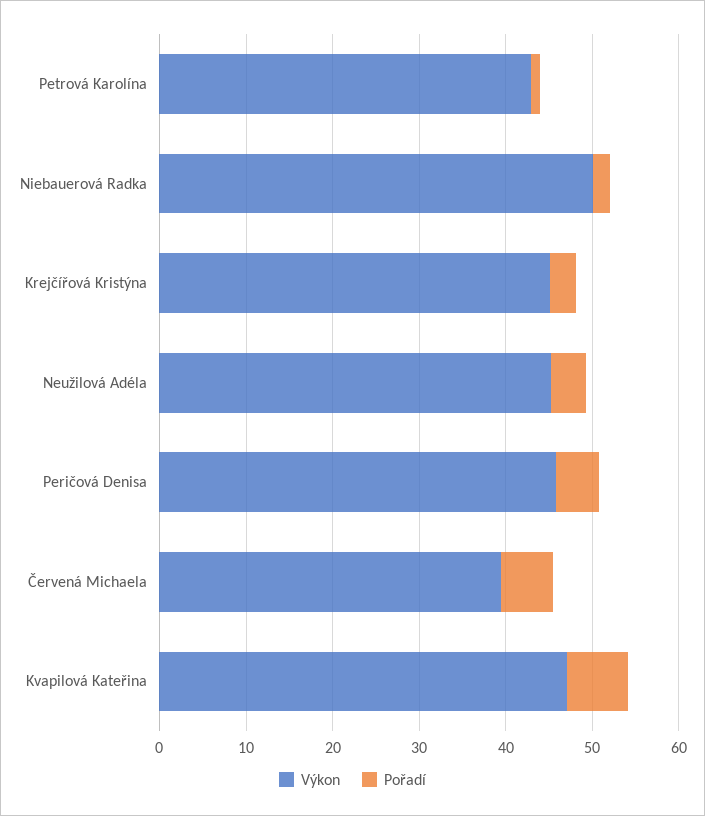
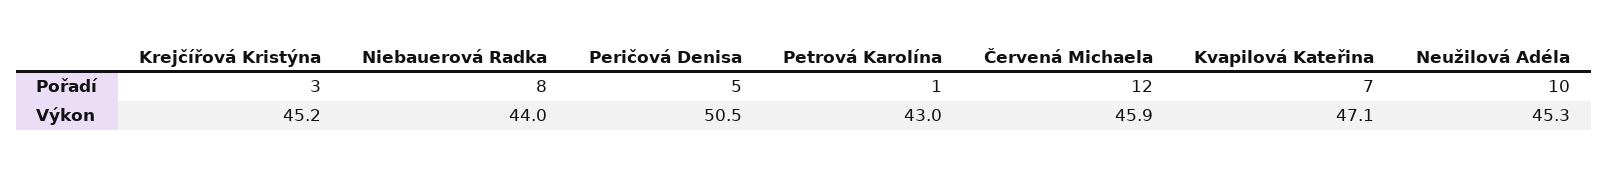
Výkon, Niebauerová Radka: 50 -> 44
Pořadí, Niebauerová Radka: 2 -> 8
Pořadí, Neužilová Adéla: 4 -> 10
Výkon, Peričová Denisa: 46 -> 50.5
Výkon, Červená Michaela: 40 -> 45.9
Pořadí, Červená Michaela: 6 -> 12

